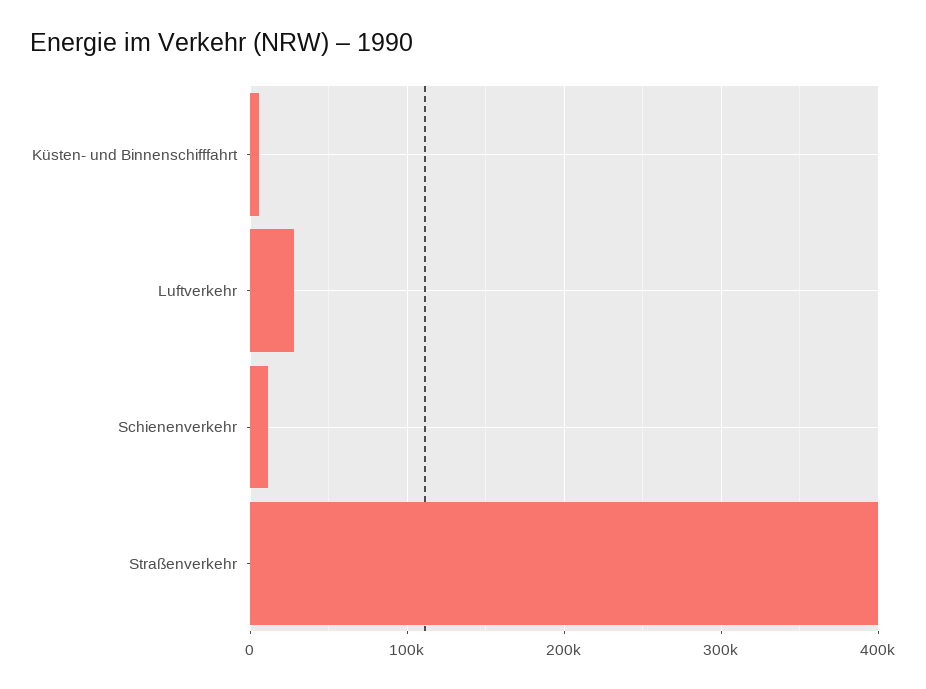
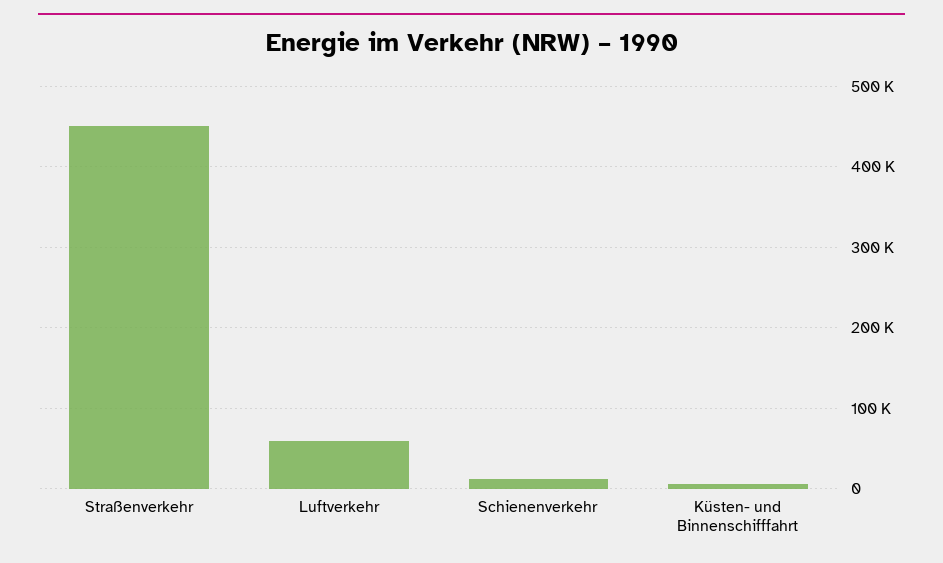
Luftverkehr: 30000 -> 60000
Straßenverkehr: 400000 -> 450000

